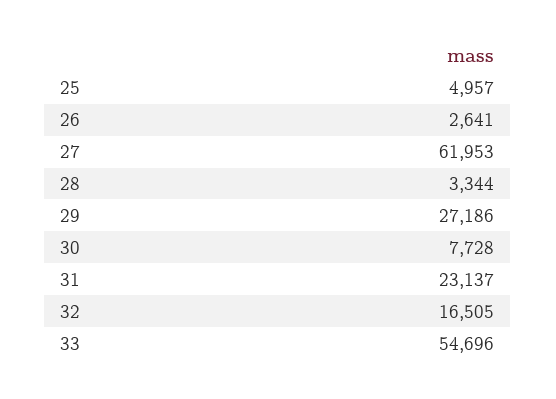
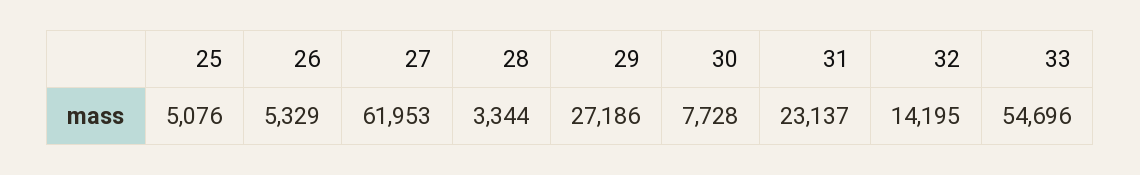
25: 4957 -> 5076
26: 2641 -> 5329
32: 16505 -> 14195

